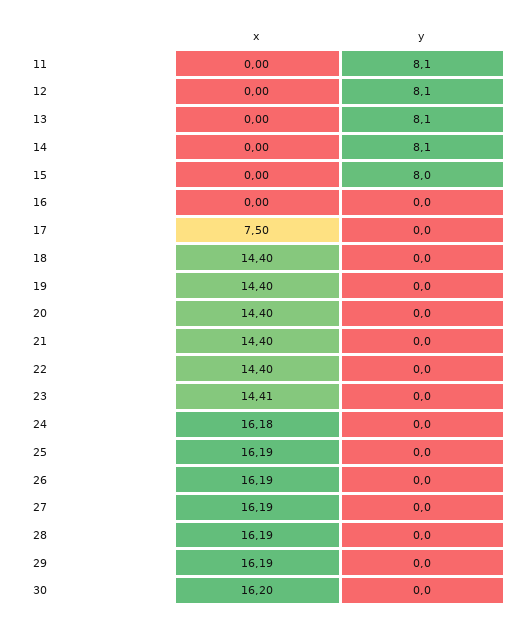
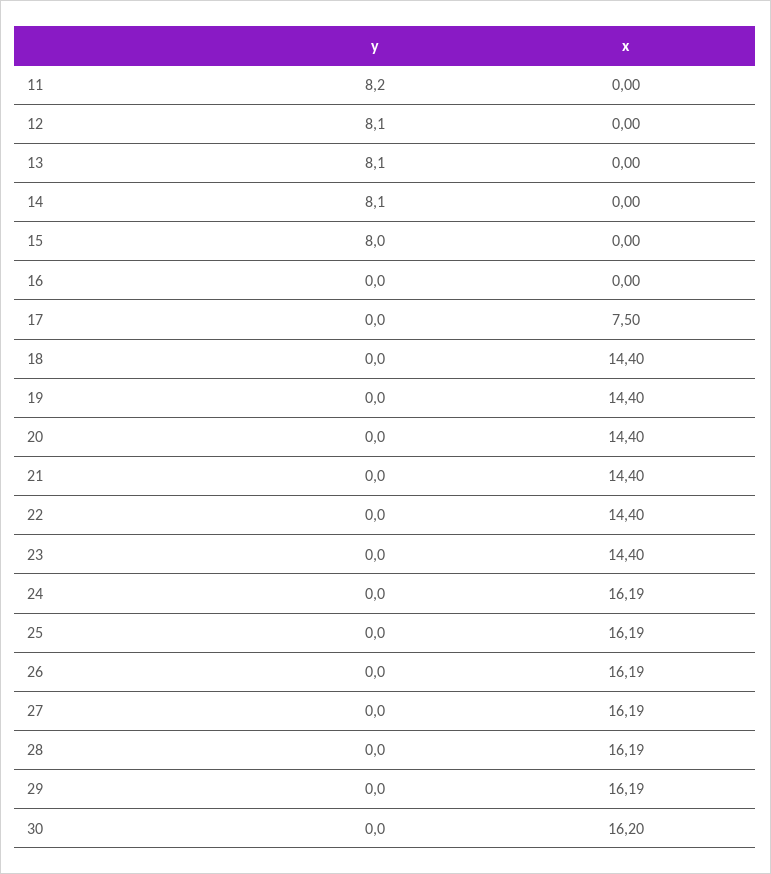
y, 11: 8.1 -> 8.2
x, 23: 14.41 -> 14.4
x, 24: 16.18 -> 16.19

